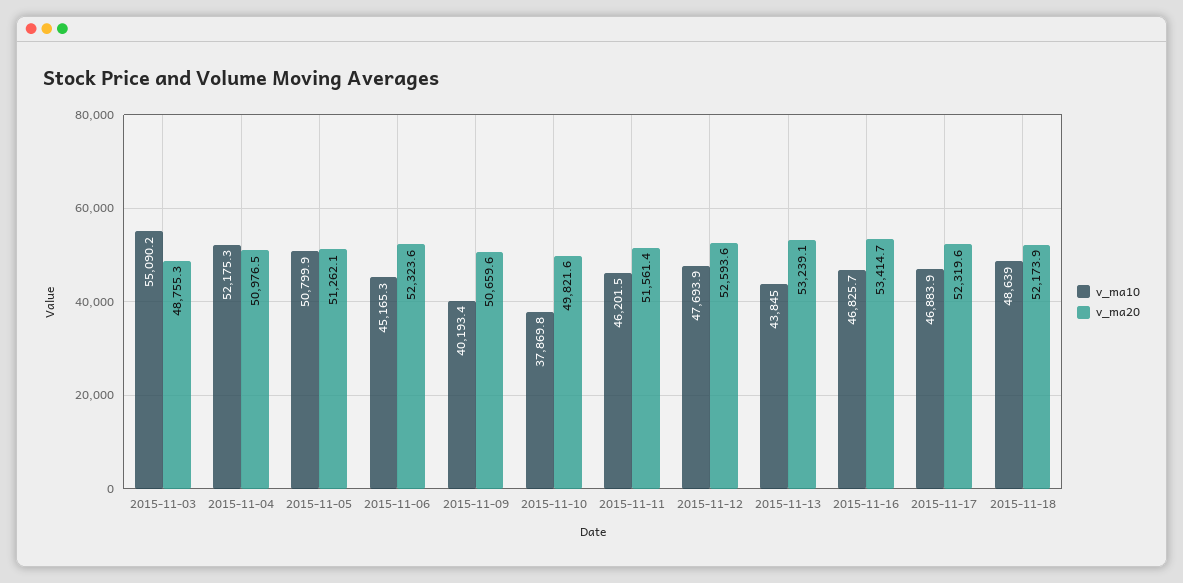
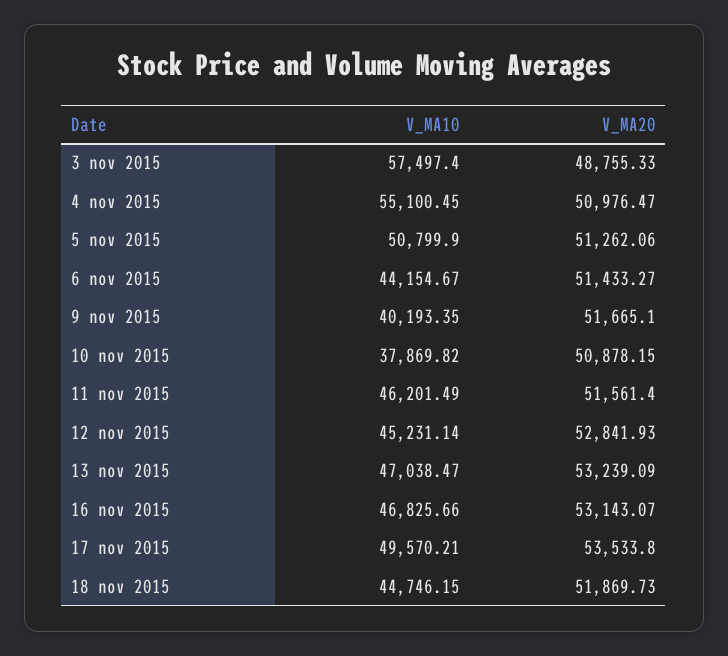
v_ma10, 2015-11-03: 55090.2 -> 57497.4
v_ma10, 2015-11-04: 52175.3 -> 55100.45
v_ma10, 2015-11-06: 45165.3 -> 44154.67
v_ma20, 2015-11-06: 52323.6 -> 51433.27
v_ma20, 2015-11-09: 50659.6 -> 51665.1
v_ma20, 2015-11-10: 49821.6 -> 50878.15
v_ma10, 2015-11-12: 47693.9 -> 45231.14
v_ma20, 2015-11-12: 52593.6 -> 52841.93
v_ma10, 2015-11-13: 43845 -> 47038.47
v_ma20, 2015-11-16: 53414.7 -> 53143.07
v_ma10, 2015-11-17: 46883.9 -> 49570.21
v_ma20, 2015-11-17: 52319.6 -> 53533.8
v_ma10, 2015-11-18: 48639 -> 44746.15
v_ma20, 2015-11-18: 52173.9 -> 51869.73

